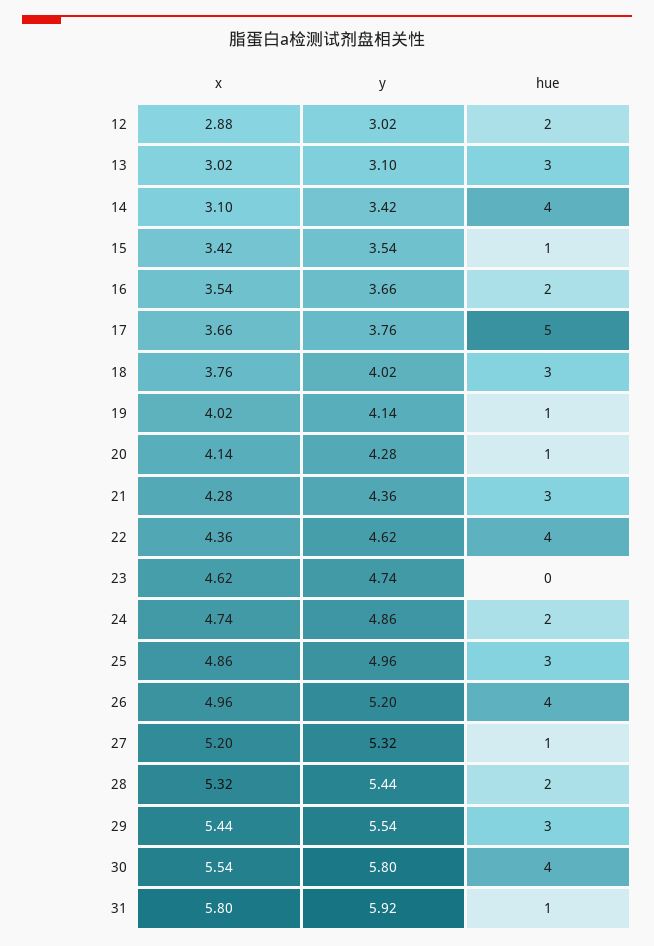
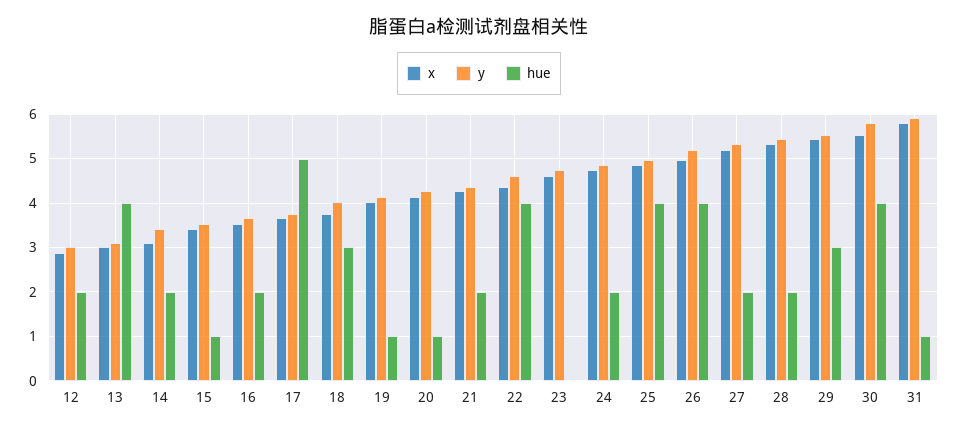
hue, 13: 3 -> 4
hue, 14: 4 -> 2
hue, 21: 3 -> 2
hue, 25: 3 -> 4
hue, 27: 1 -> 2

